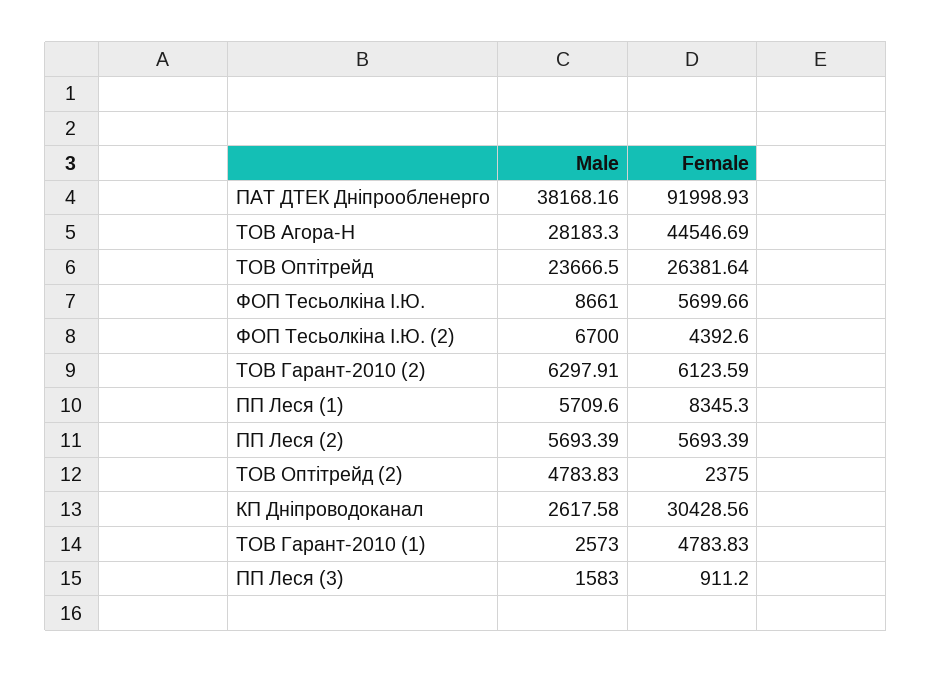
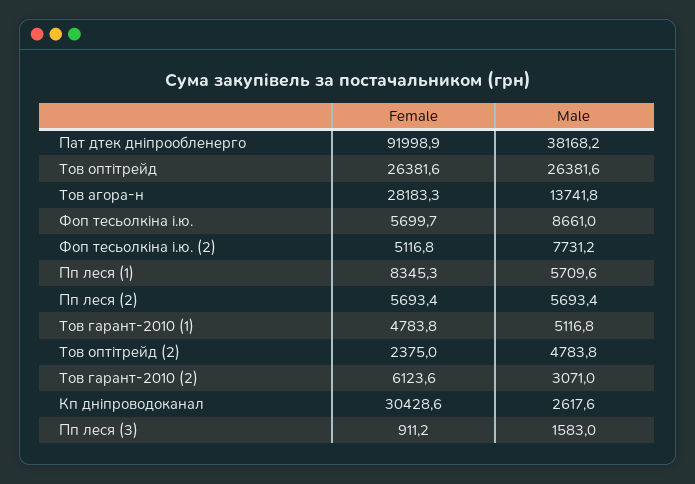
Male, ТОВ Агора-Н: 28183.3 -> 13741.8
Female, ТОВ Агора-Н: 44546.69 -> 28183.3
Male, ТОВ Оптітрейд: 23666.5 -> 26381.6
Male, ФОП Тесьолкіна І.Ю. (2): 6700 -> 7731.2
Female, ФОП Тесьолкіна І.Ю. (2): 4392.6 -> 5116.8
Male, ТОВ Гарант-2010 (2): 6297.91 -> 3071
Male, ТОВ Гарант-2010 (1): 2573 -> 5116.8

